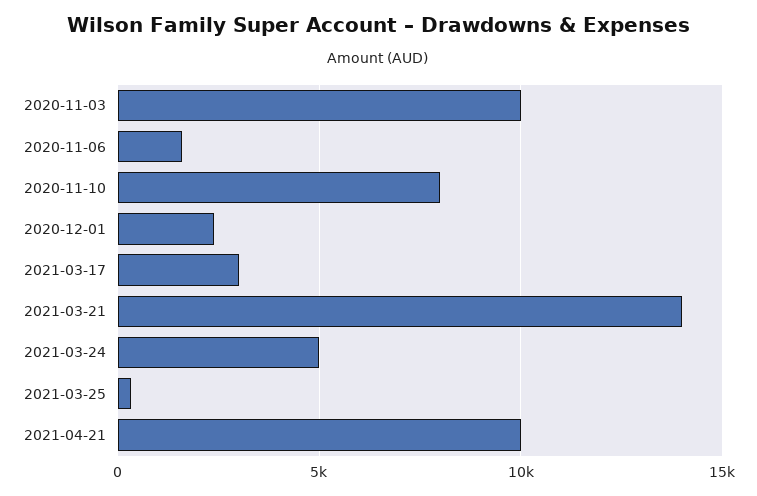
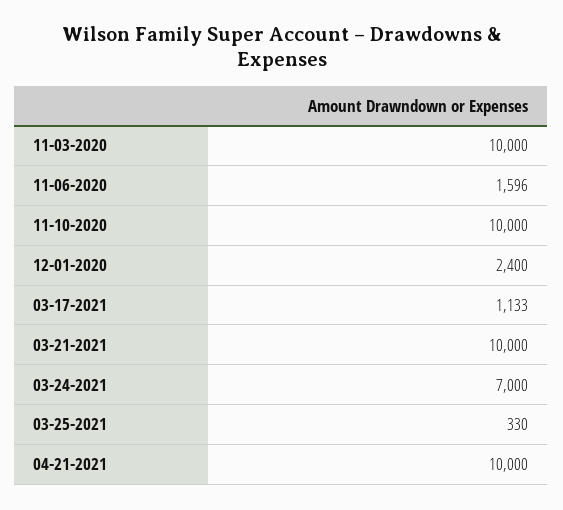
2020-11-10: 8000 -> 10000
2021-03-17: 3000 -> 1133
2021-03-21: 14000 -> 10000
2021-03-24: 5000 -> 7000

